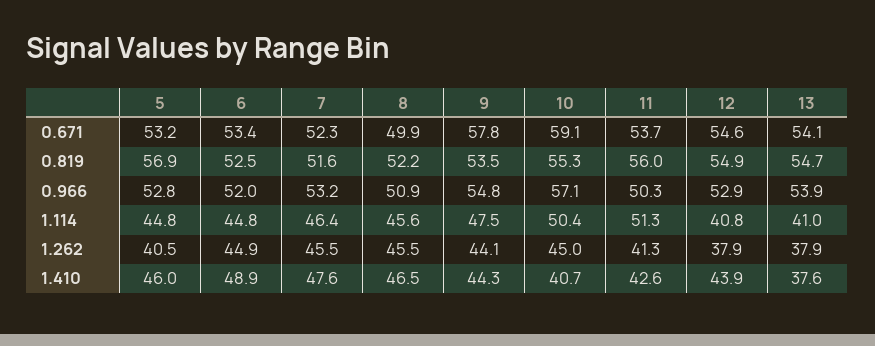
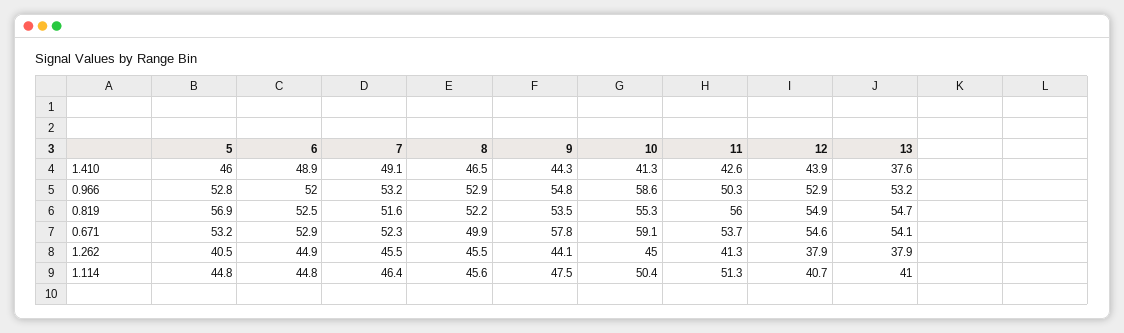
6, 0.671: 53.4 -> 52.9
8, 0.966: 50.9 -> 52.9
10, 0.966: 57.1 -> 58.6
13, 0.966: 53.9 -> 53.2
12, 1.114: 40.8 -> 40.7
7, 1.410: 47.6 -> 49.1
10, 1.410: 40.7 -> 41.3

